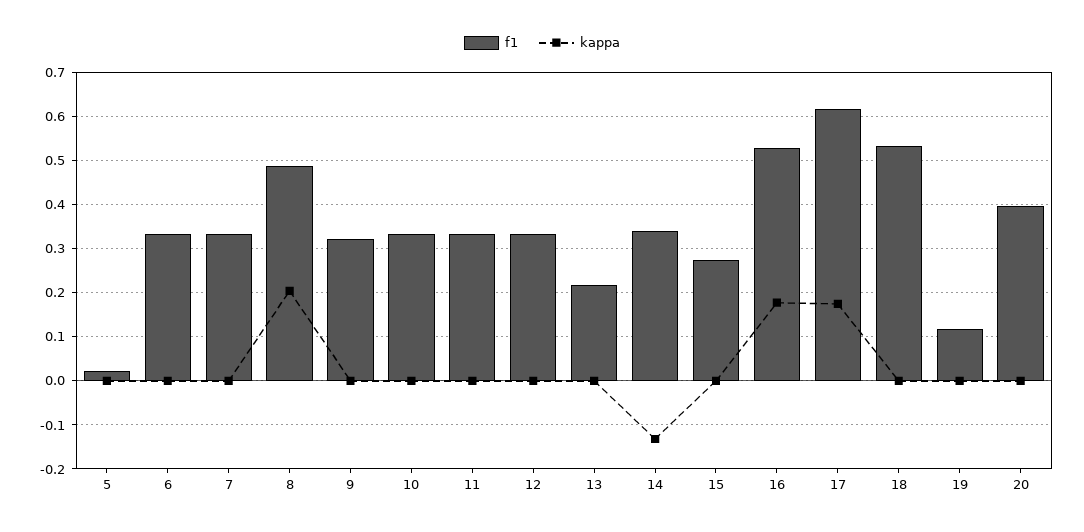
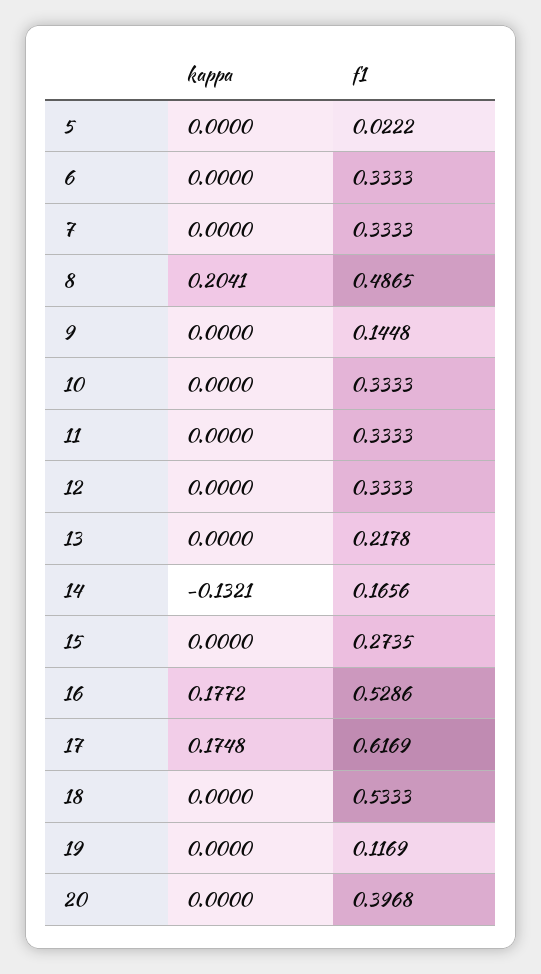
f1, 9: 0.32 -> 0.1448
f1, 14: 0.34 -> 0.1656

